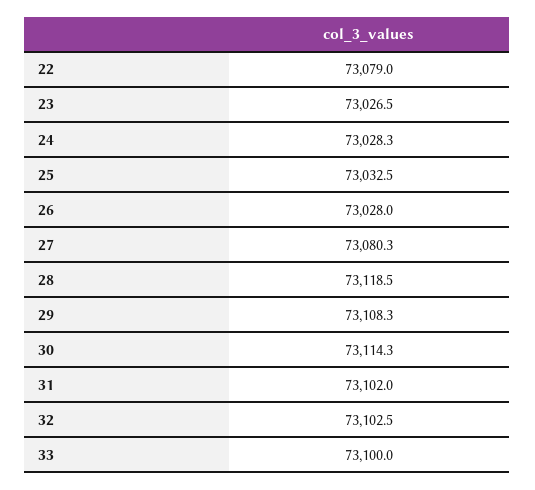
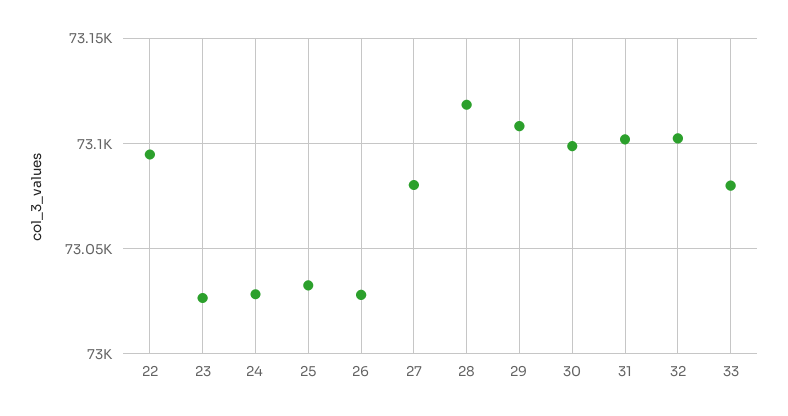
22: 73079 -> 73095
30: 73114.3 -> 73100
33: 73100 -> 73080

